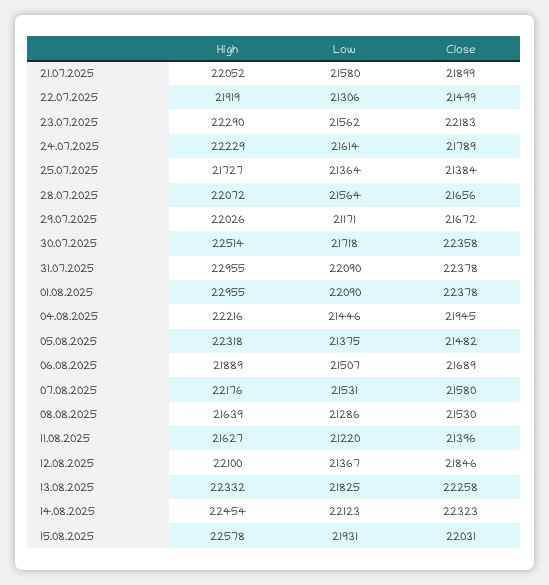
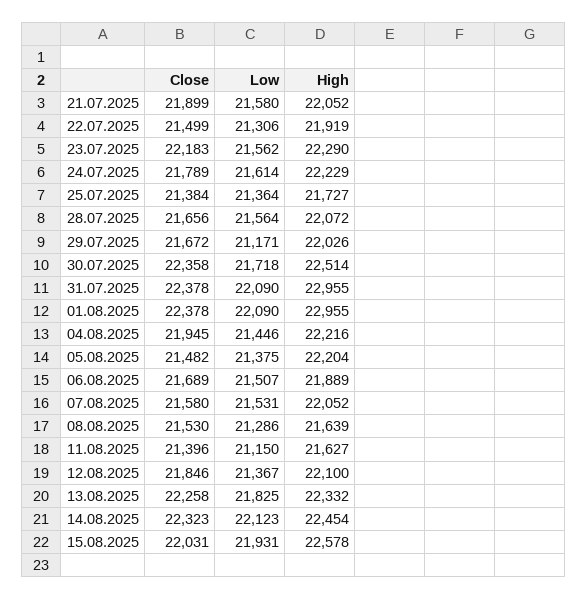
High, 05.08.2025: 22318 -> 22204
High, 07.08.2025: 22176 -> 22052
Low, 11.08.2025: 21220 -> 21150

